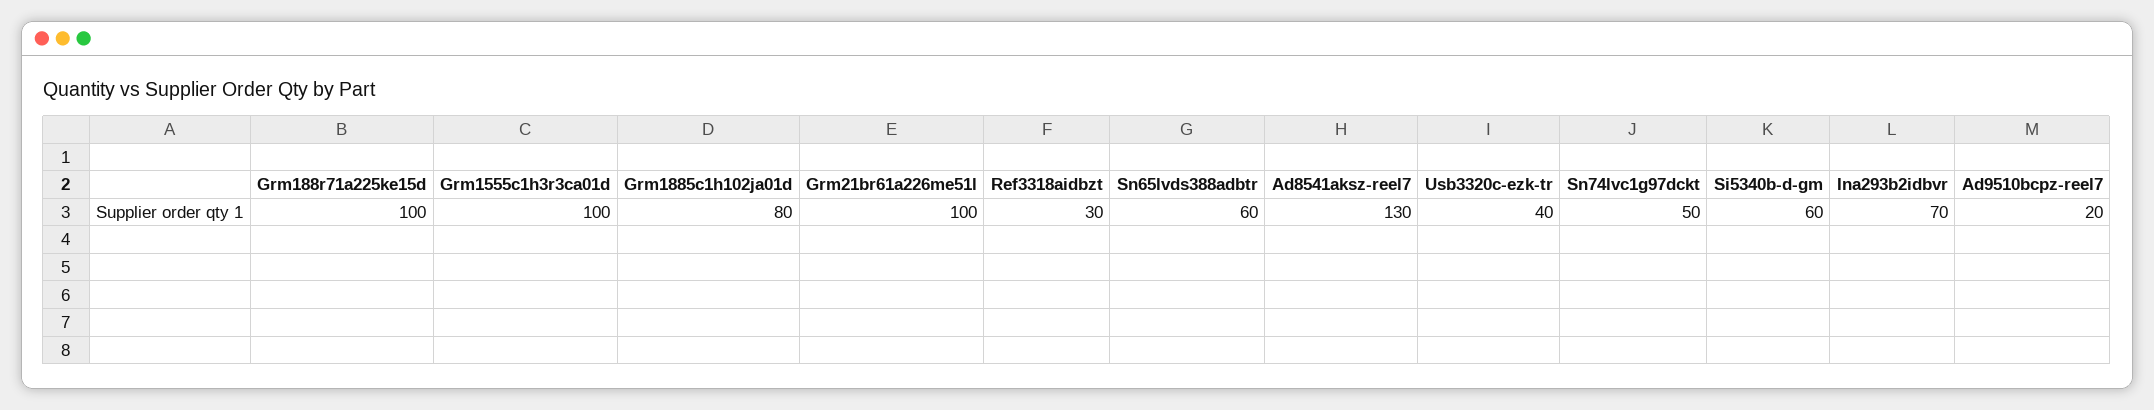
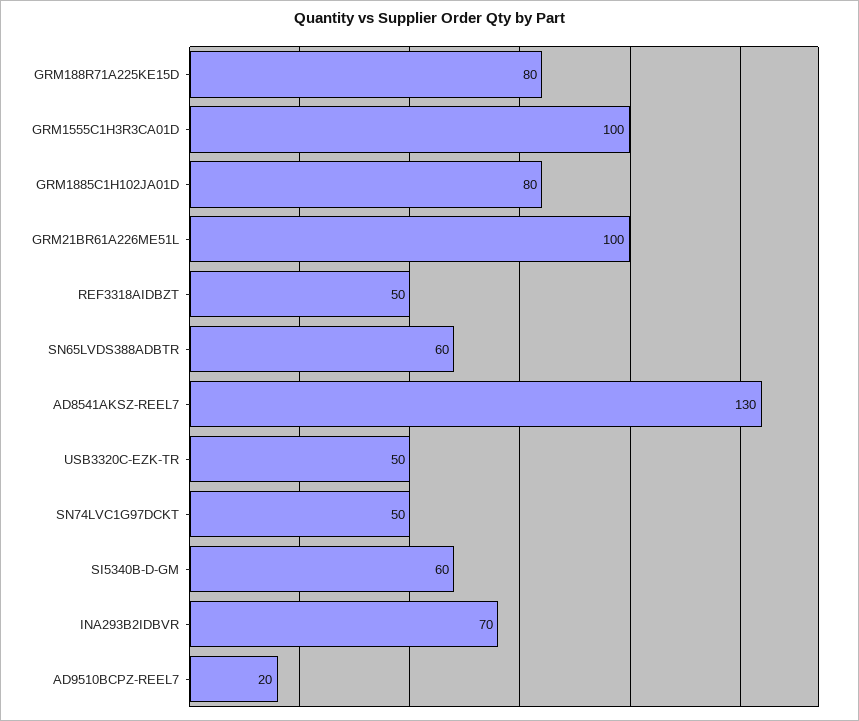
Grm188r71a225ke15d: 100 -> 80
Ref3318aidbzt: 30 -> 50
Usb3320c-ezk-tr: 40 -> 50

